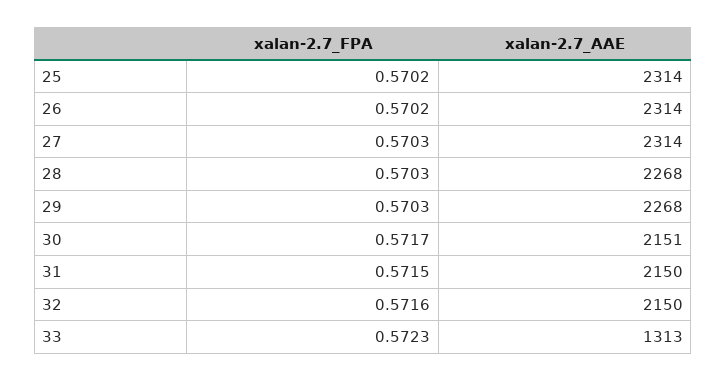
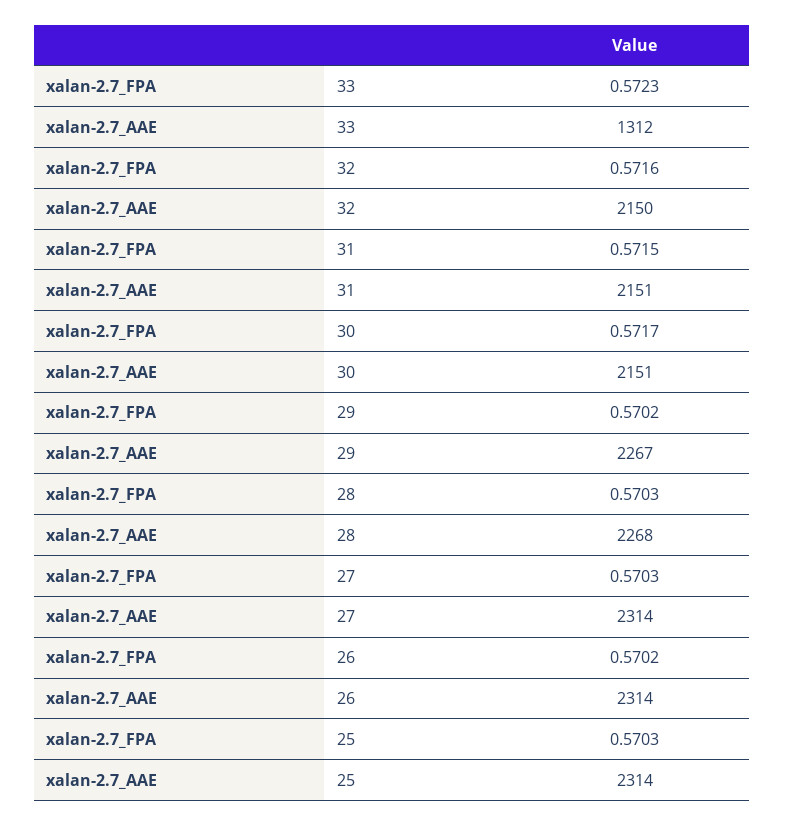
xalan-2.7_FPA, 25: 0.5702 -> 0.5703
xalan-2.7_FPA, 29: 0.5703 -> 0.5702
xalan-2.7_AAE, 29: 2268 -> 2267
xalan-2.7_AAE, 31: 2150 -> 2151
xalan-2.7_AAE, 33: 1313 -> 1312

